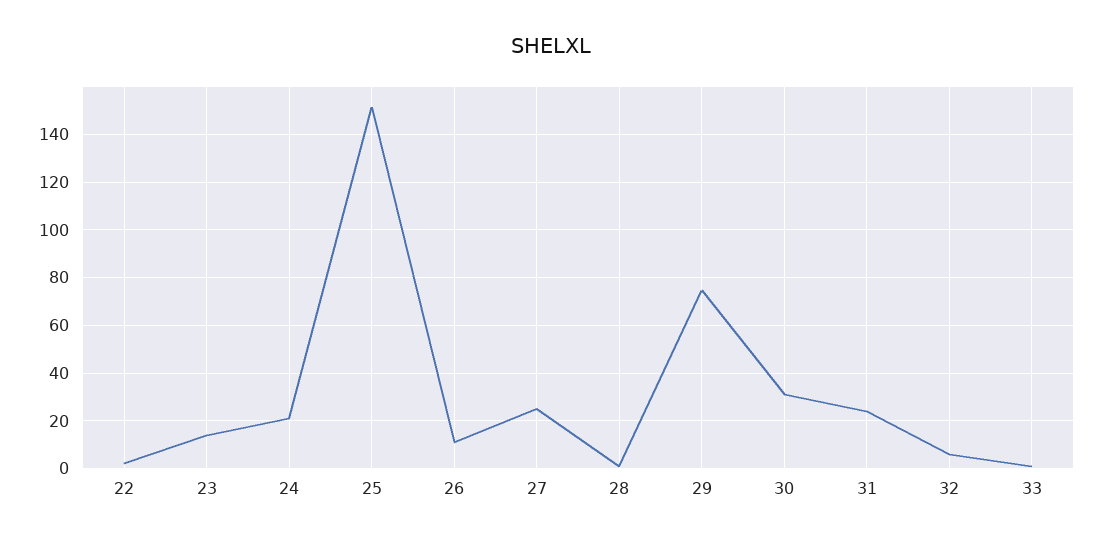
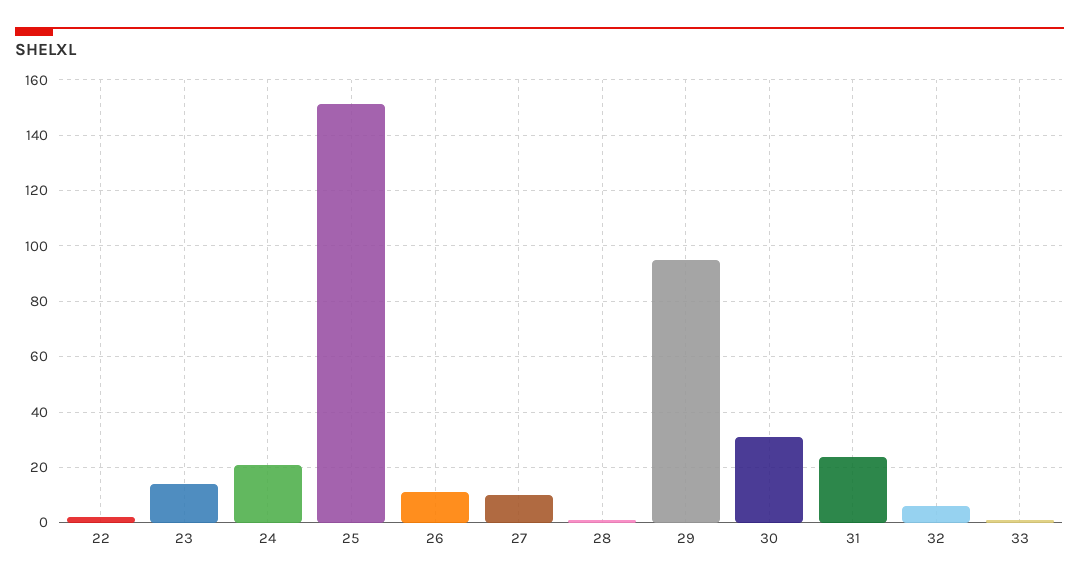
27: 25 -> 10
29: 75 -> 95

